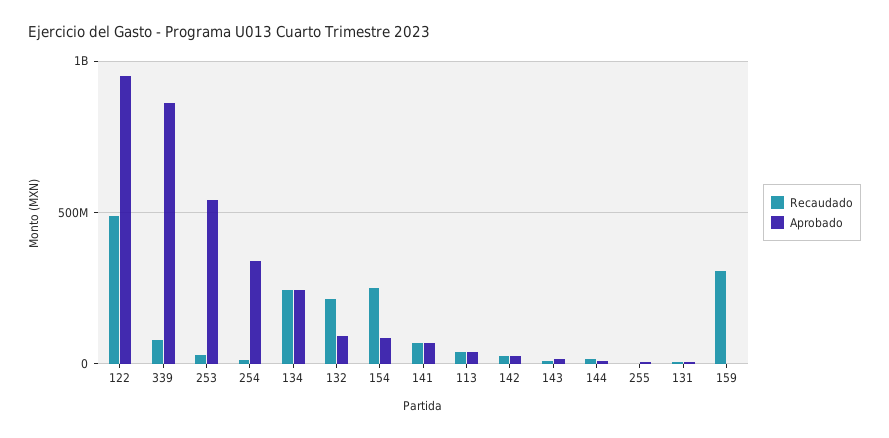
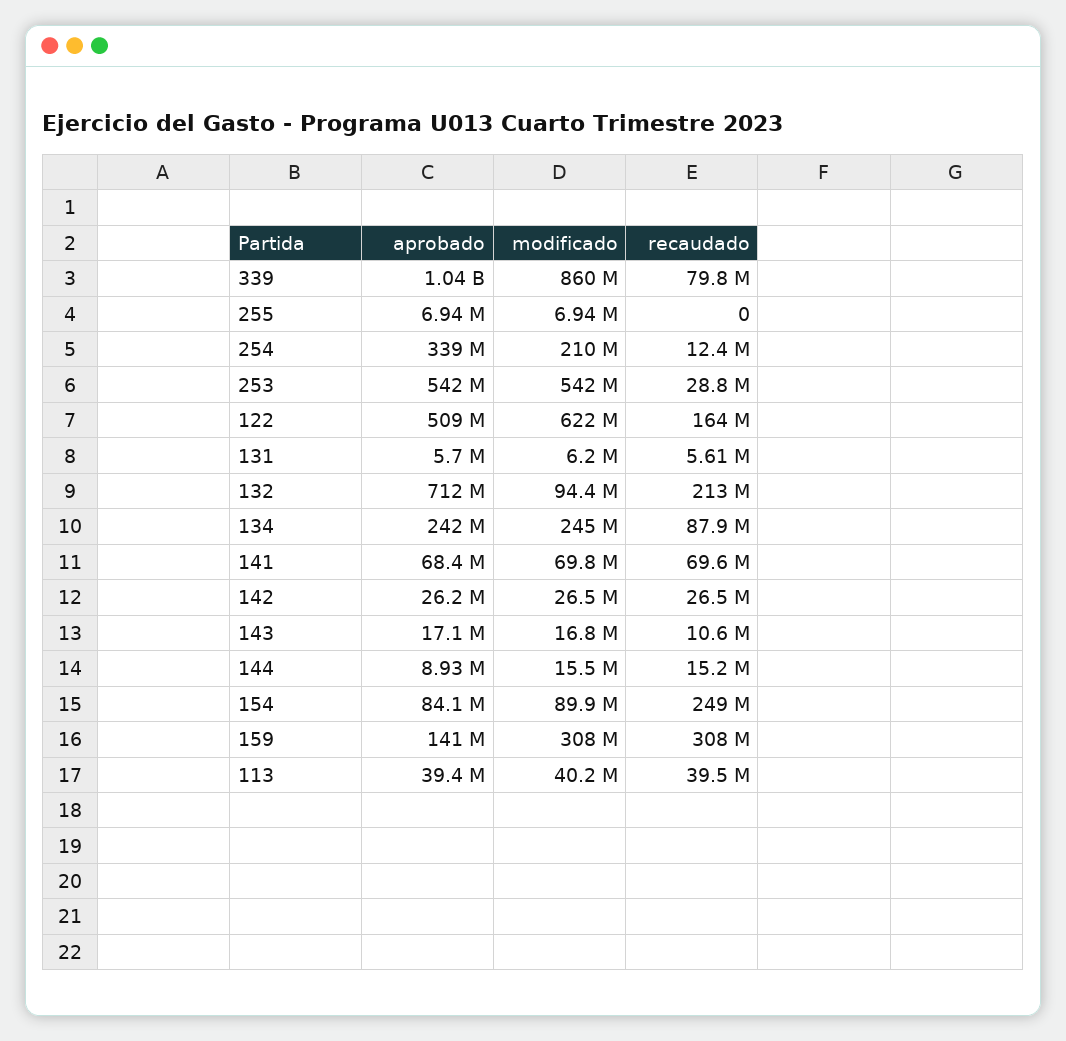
Recaudado, 122: 500000000 -> 164000000
Aprobado, 122: 950000000 -> 509000000
Aprobado, 339: 850000000 -> 1040000000
Recaudado, 134: 250000000 -> 87900000
Aprobado, 132: 100000000 -> 712000000
Aprobado, 159: 0 -> 141000000
modificado, 339: none -> 860000000
modificado, 255: none -> 6940000
modificado, 254: none -> 210000000
modificado, 253: none -> 542000000
modificado, 122: none -> 622000000
modificado, 131: none -> 6200000
modificado, 132: none -> 94400000
modificado, 134: none -> 245000000
modificado, 141: none -> 69800000
modificado, 142: none -> 26500000
modificado, 143: none -> 16800000
modificado, 144: none -> 15500000
modificado, 154: none -> 89900000
modificado, 159: none -> 308000000
modificado, 113: none -> 40200000

